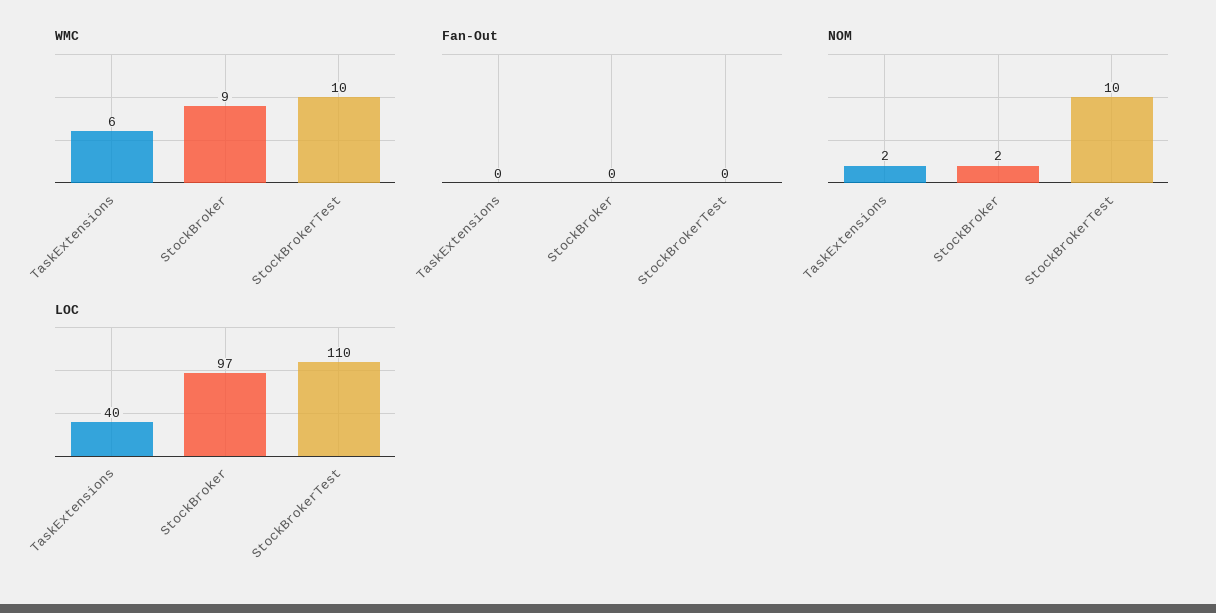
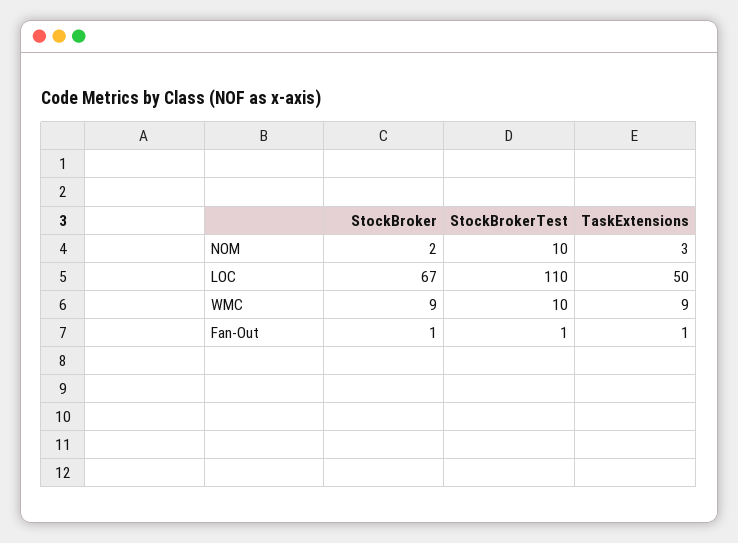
WMC, TaskExtensions: 6 -> 9
Fan-Out, TaskExtensions: 0 -> 1
Fan-Out, StockBroker: 0 -> 1
Fan-Out, StockBrokerTest: 0 -> 1
NOM, TaskExtensions: 2 -> 3
LOC, TaskExtensions: 40 -> 50
LOC, StockBroker: 97 -> 67

